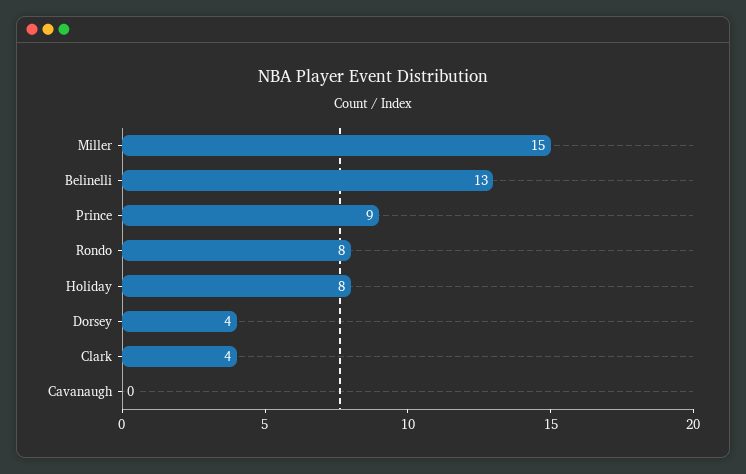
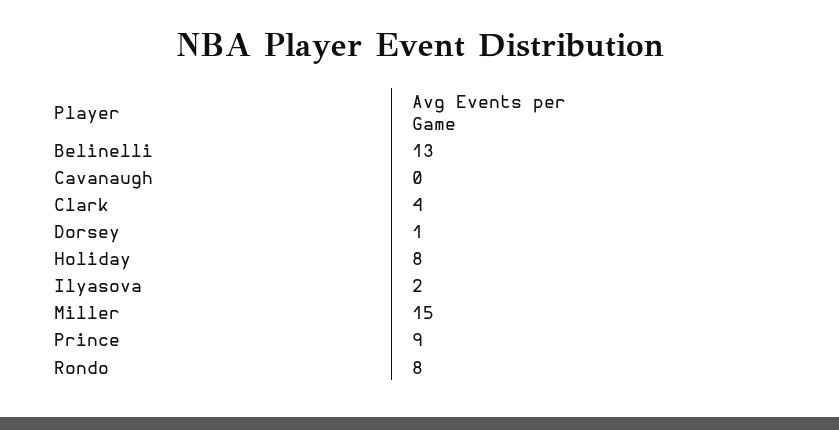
Dorsey: 4 -> 1
Ilyasova: none -> 2

